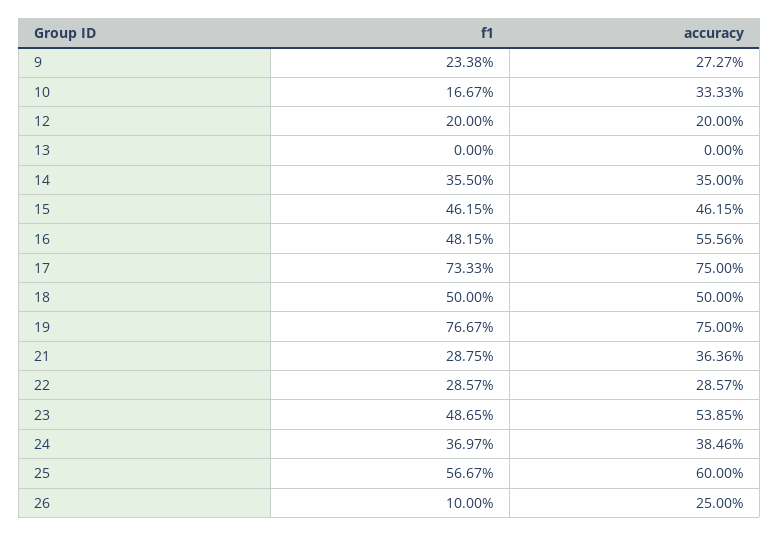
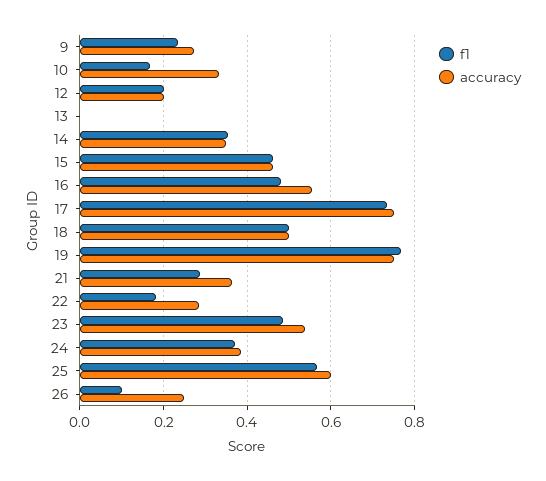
f1, 22: 0.2857 -> 0.18

